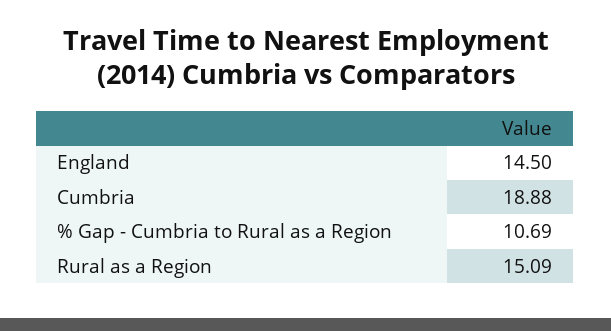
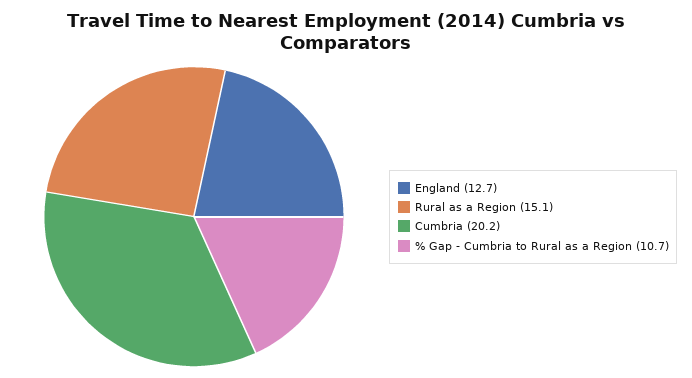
England: 14.5 -> 12.7
Cumbria: 18.88 -> 20.2

